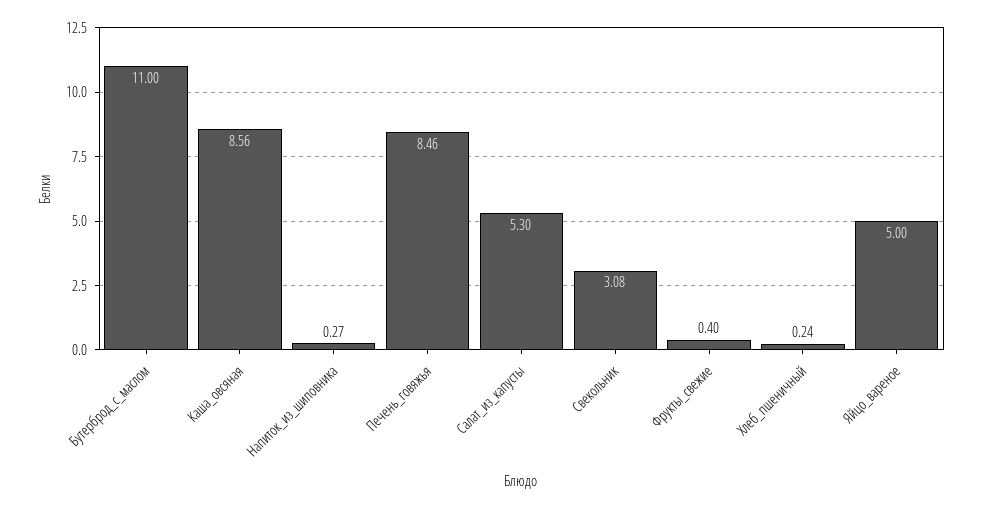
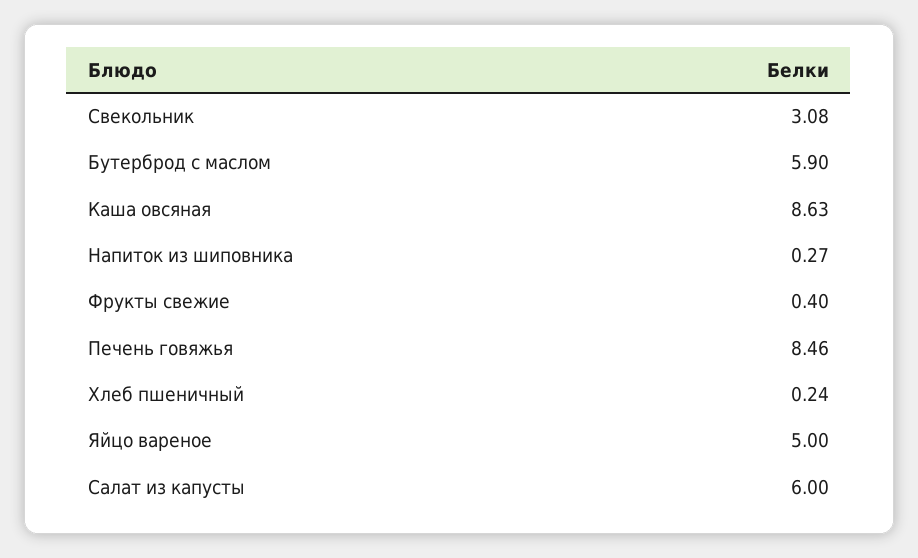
Бутерброд_с_маслом: 11 -> 5.9
Каша_овсяная: 8.56 -> 8.63
Салат_из_капусты: 5.3 -> 6

